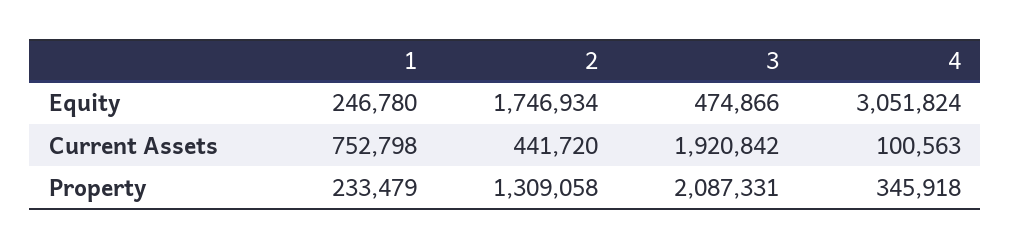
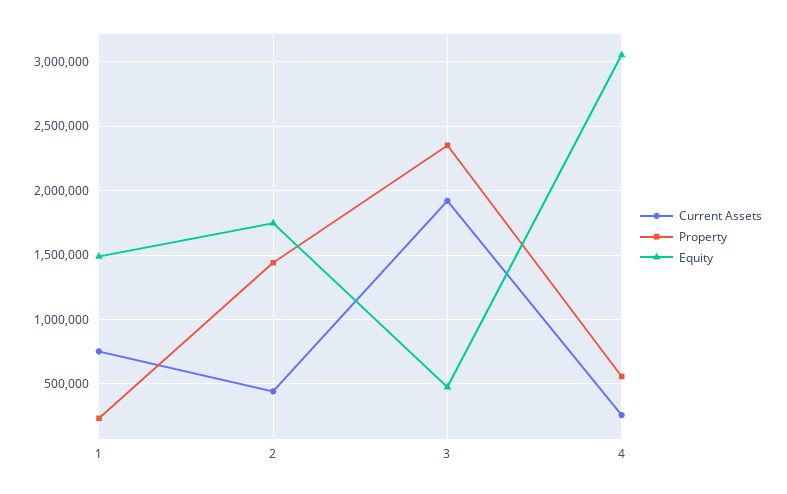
Equity, 1: 246780 -> 1500000
Current Assets, 4: 100563 -> 250000
Property, 2: 1309058 -> 1450000
Property, 3: 2087331 -> 2350000
Property, 4: 345918 -> 550000

